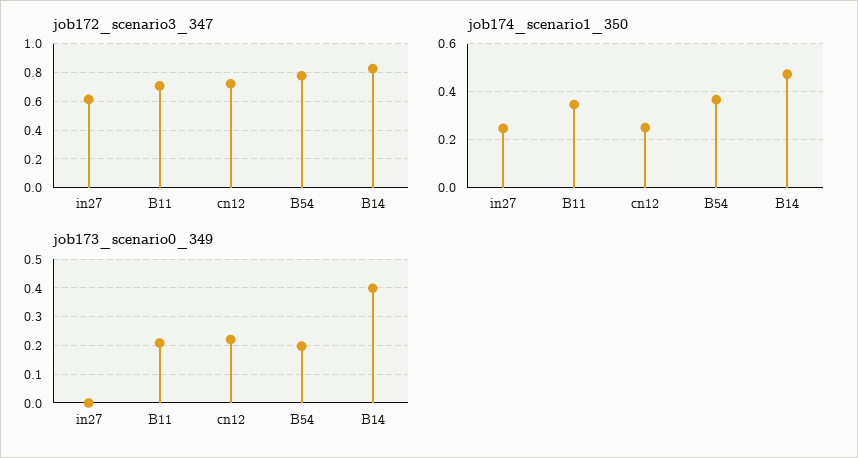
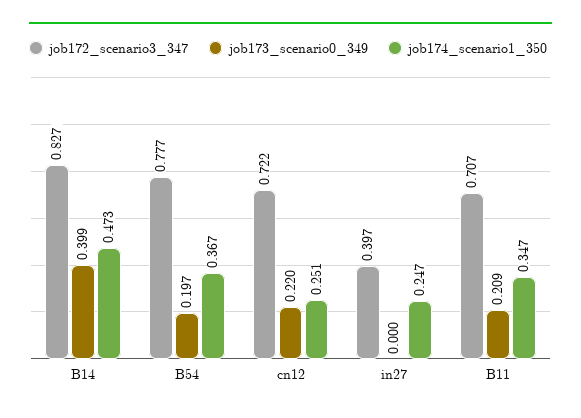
job172_scenario3_347, in27: 0.6 -> 0.397

